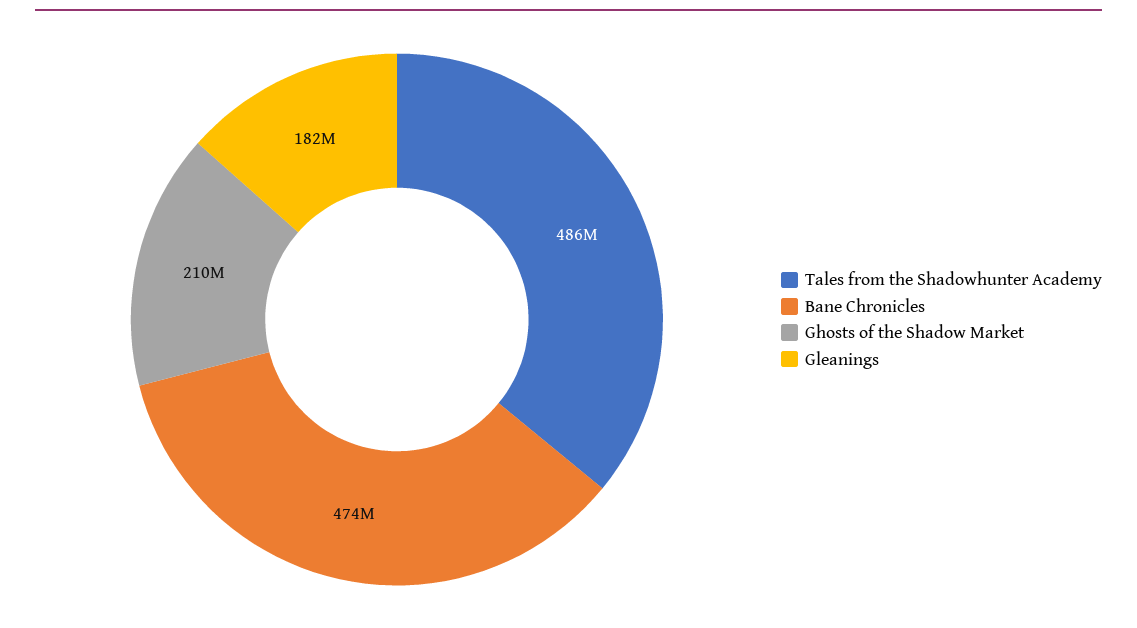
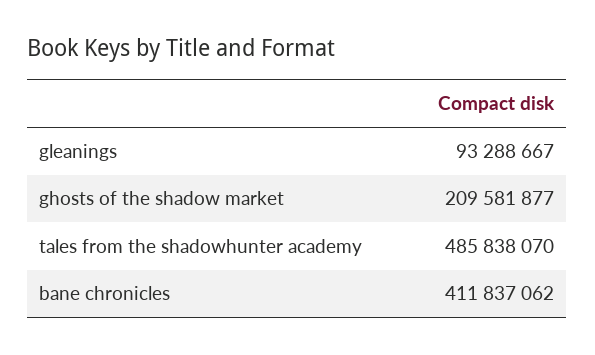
Bane Chronicles: 474000000 -> 411837062
Gleanings: 182000000 -> 93288667

